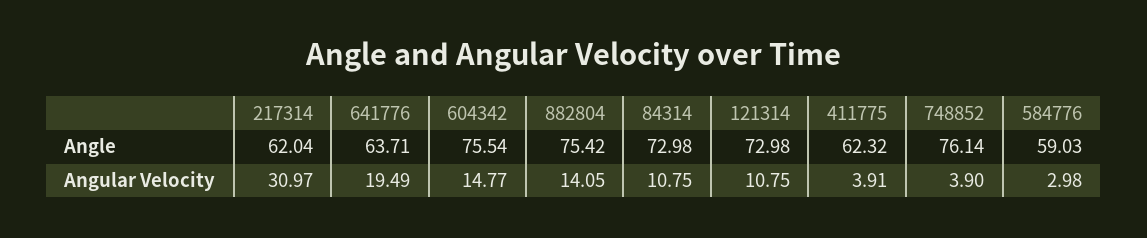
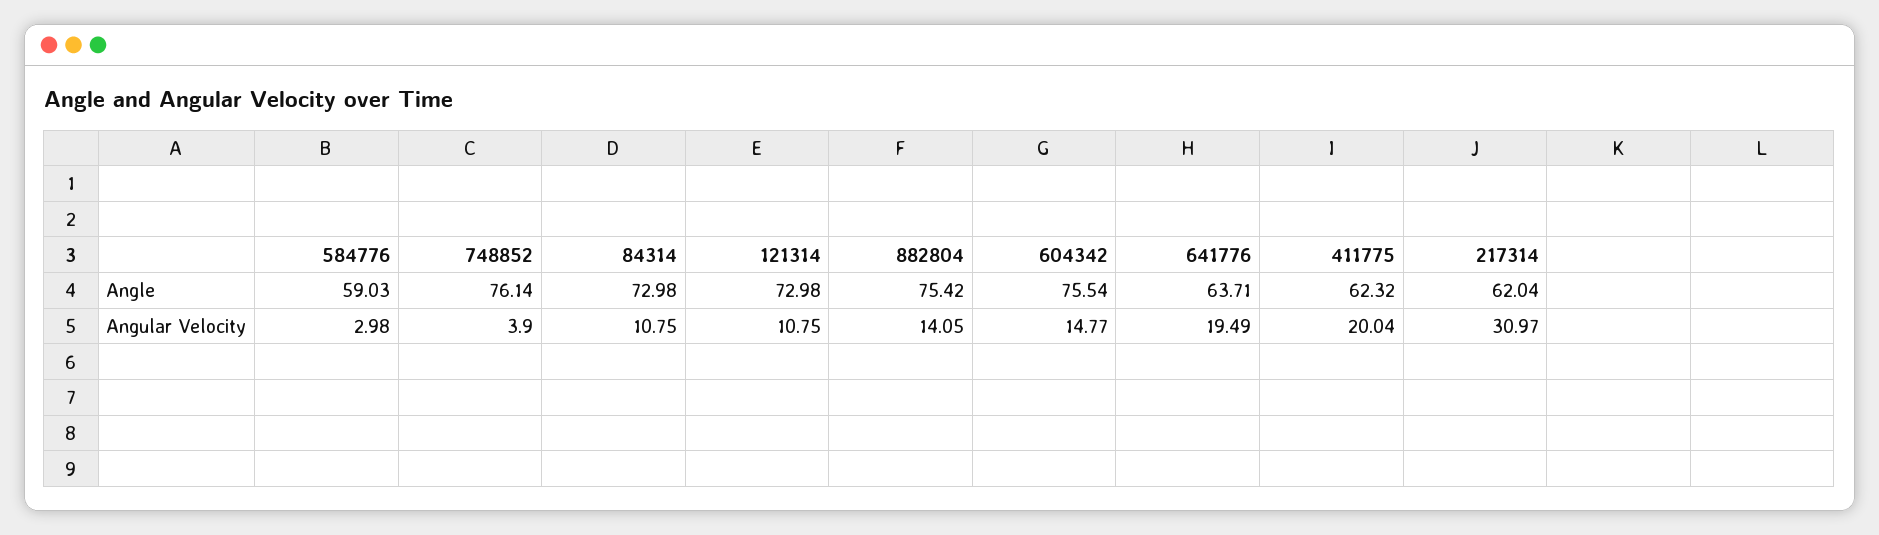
411775, Angular Velocity: 3.91 -> 20.04

